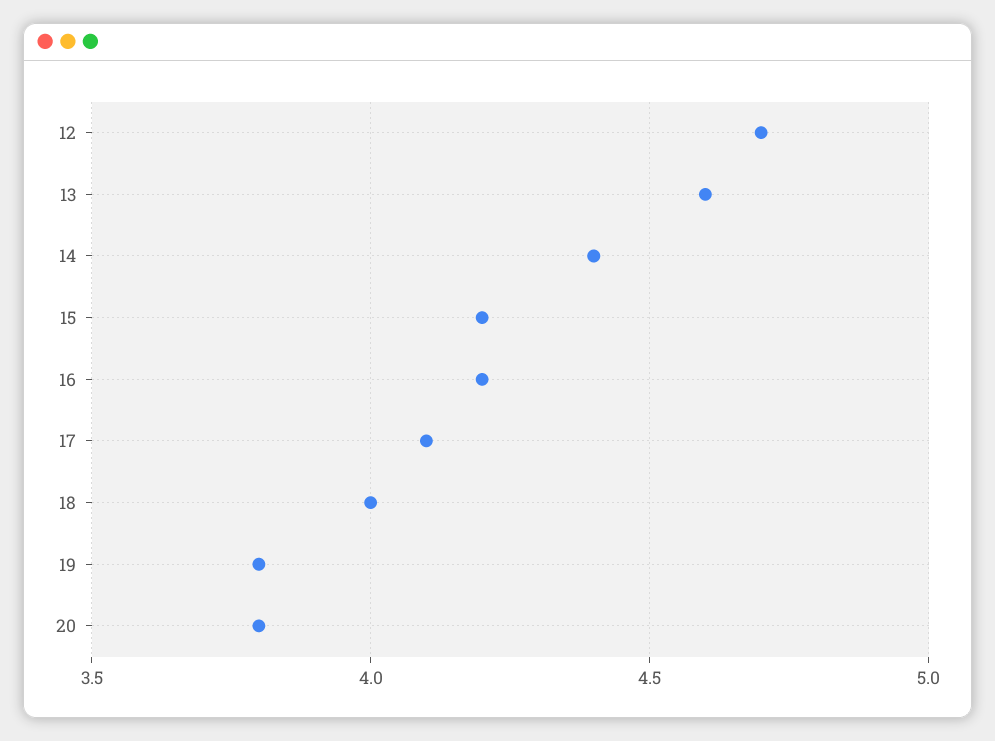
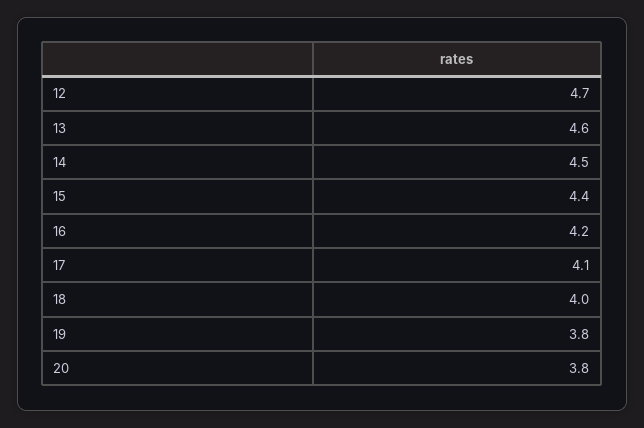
14: 4.4 -> 4.5
15: 4.2 -> 4.4

